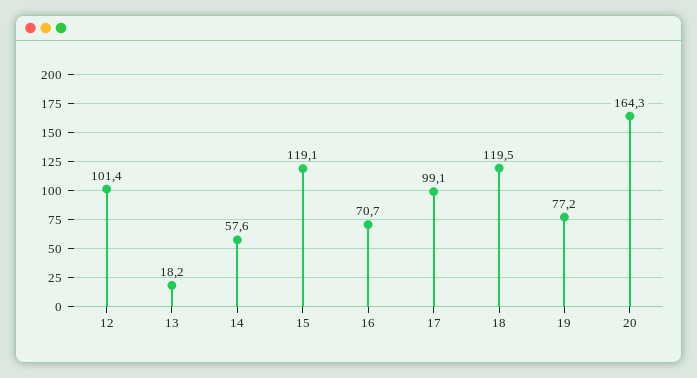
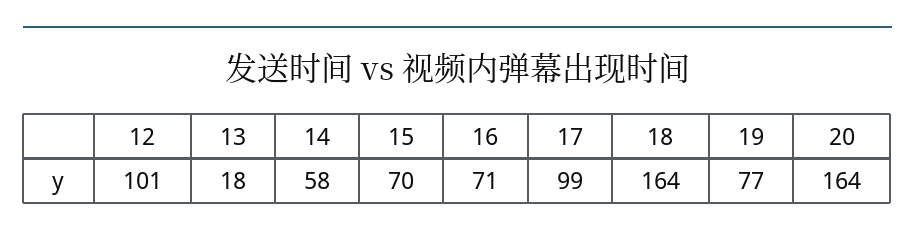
15: 119.1 -> 70
18: 119.5 -> 164

